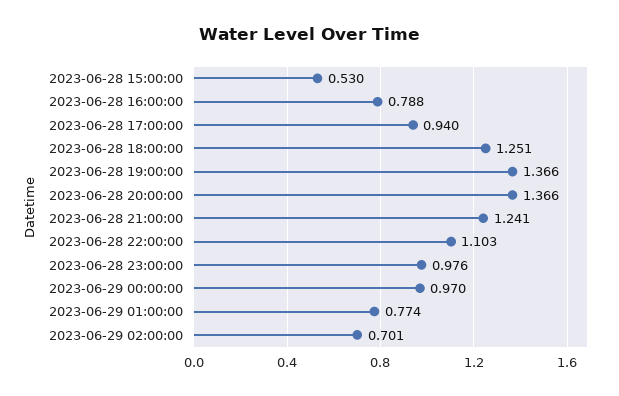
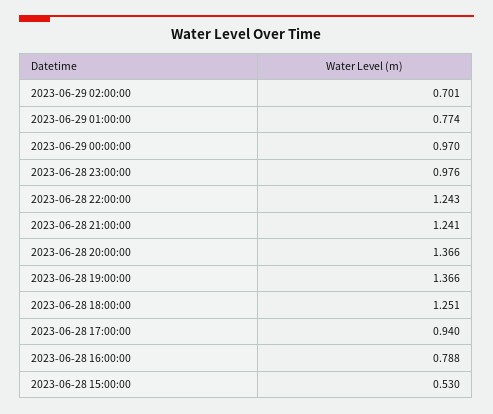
2023-06-28 22:00:00: 1.103 -> 1.243

